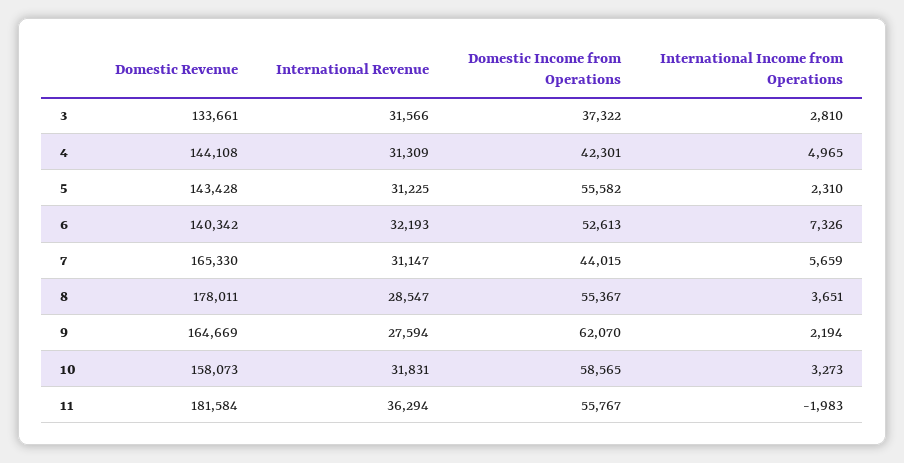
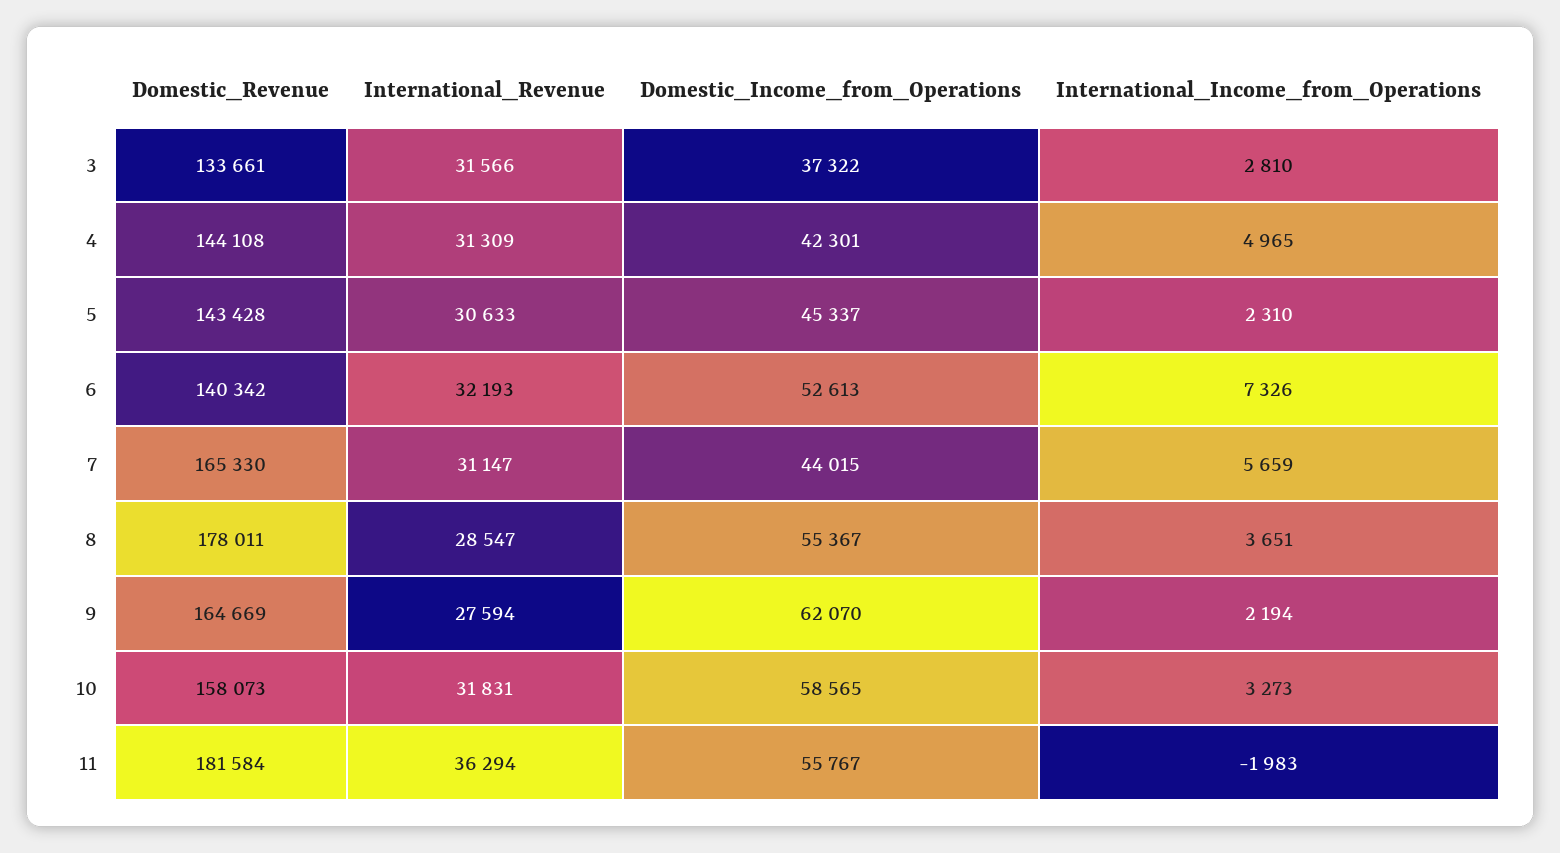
International Revenue, 5: 31225 -> 30633
Domestic Income from Operations, 5: 55582 -> 45337

